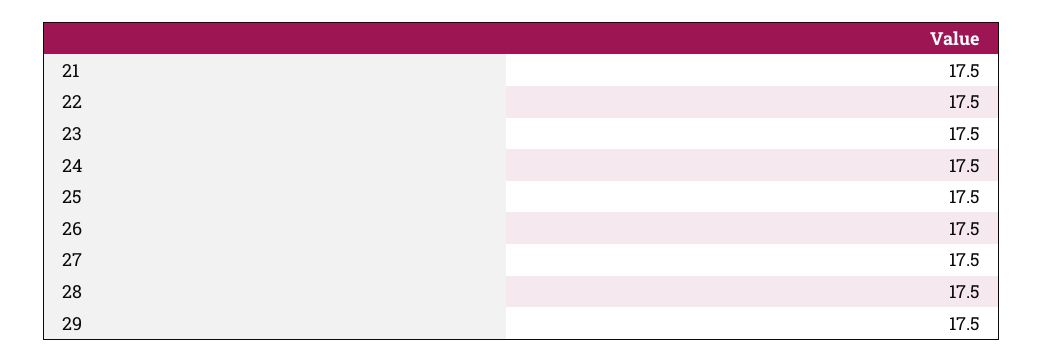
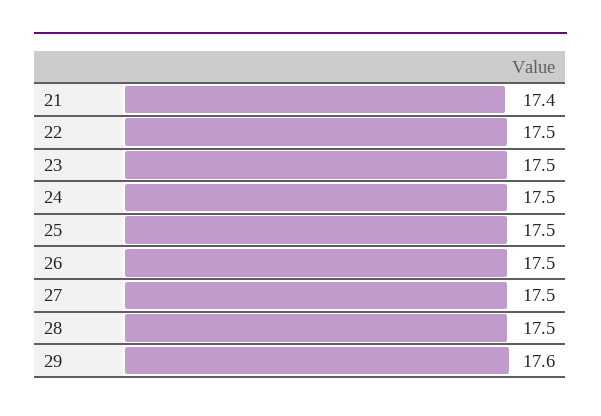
21: 17.5 -> 17.4
29: 17.5 -> 17.6

